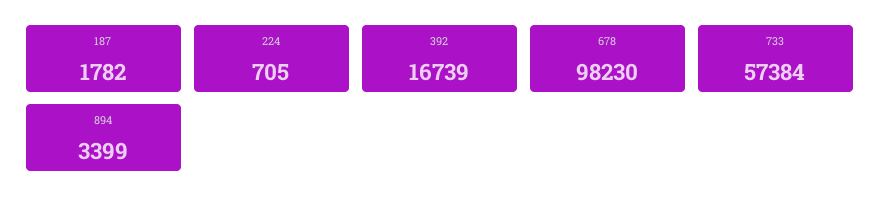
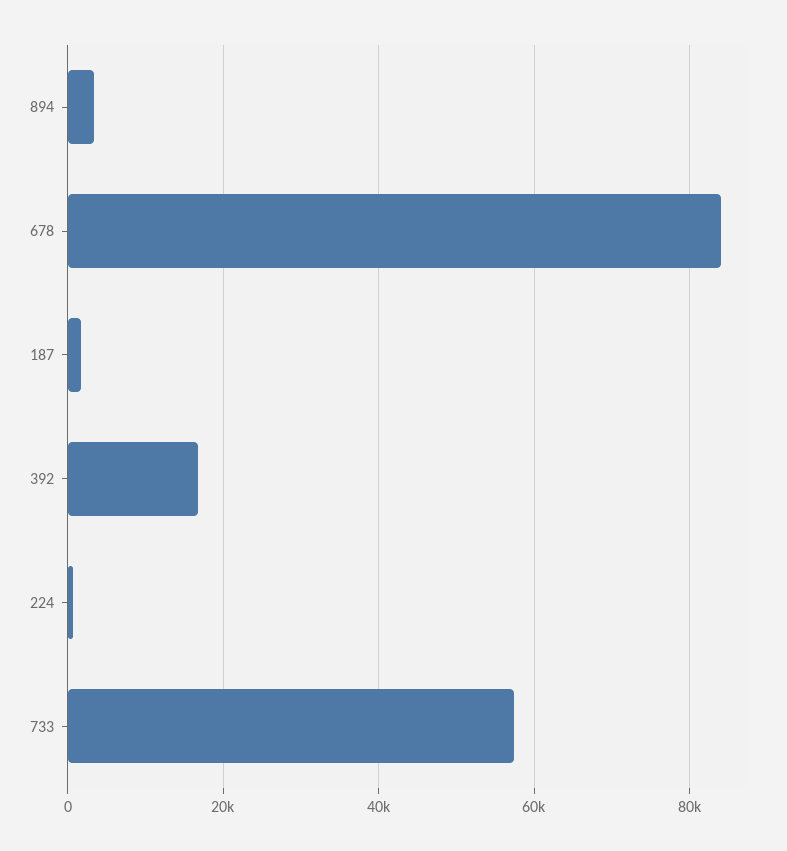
678: 98230 -> 84000

